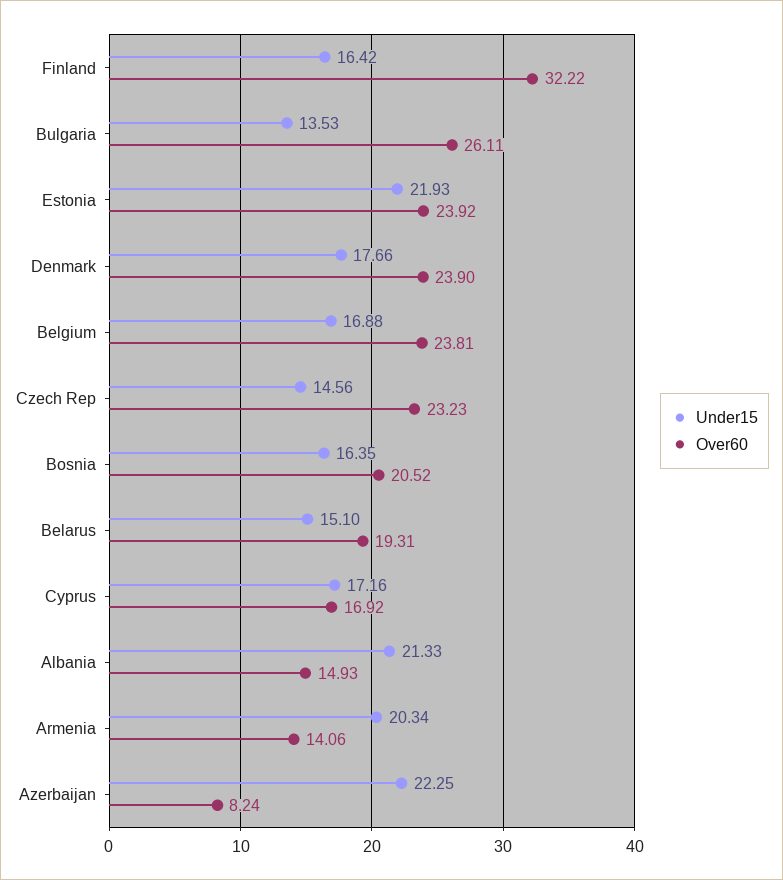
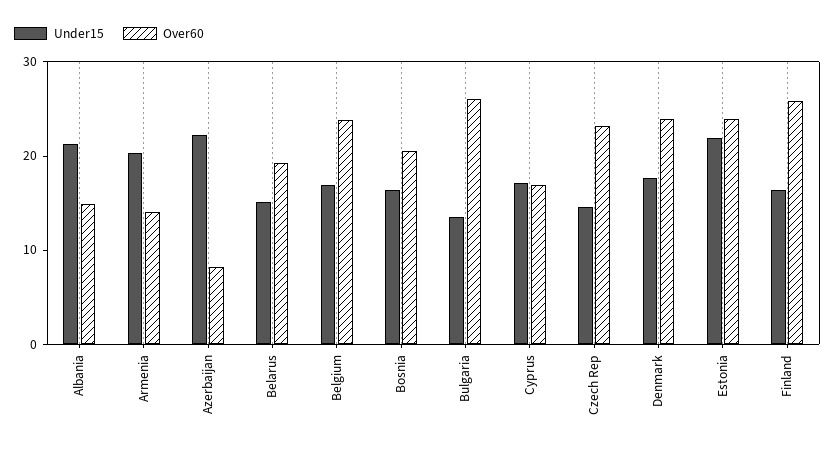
Over60, Finland: 32.22 -> 26

